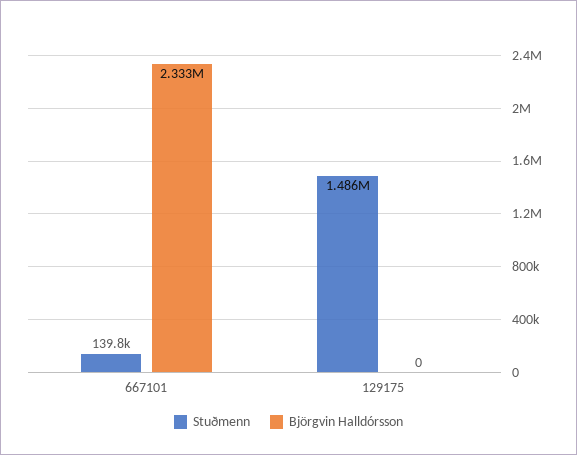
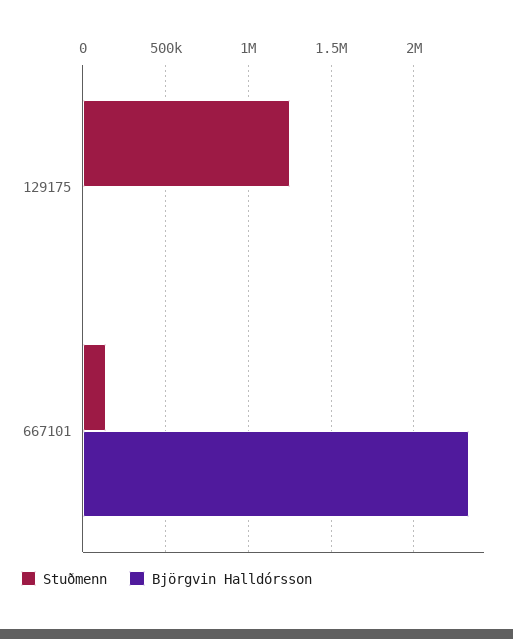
Stuðmenn, 129175: 1486000 -> 1250000

